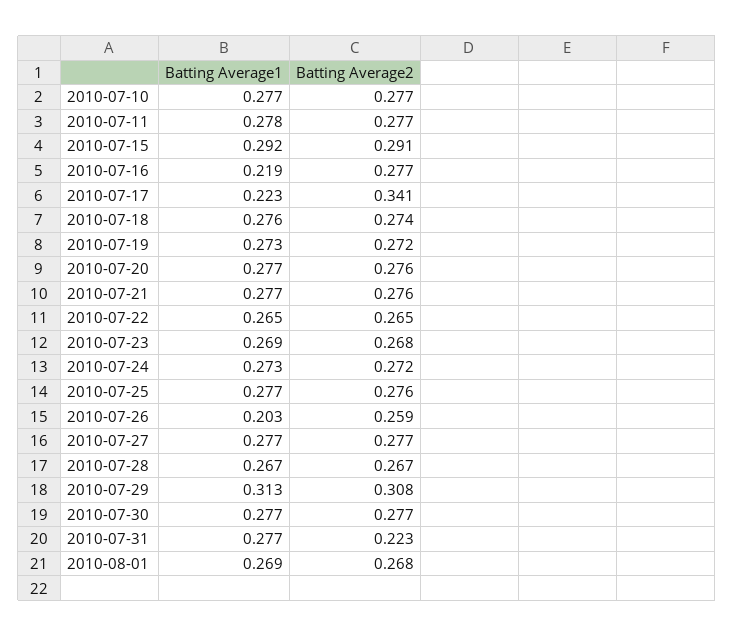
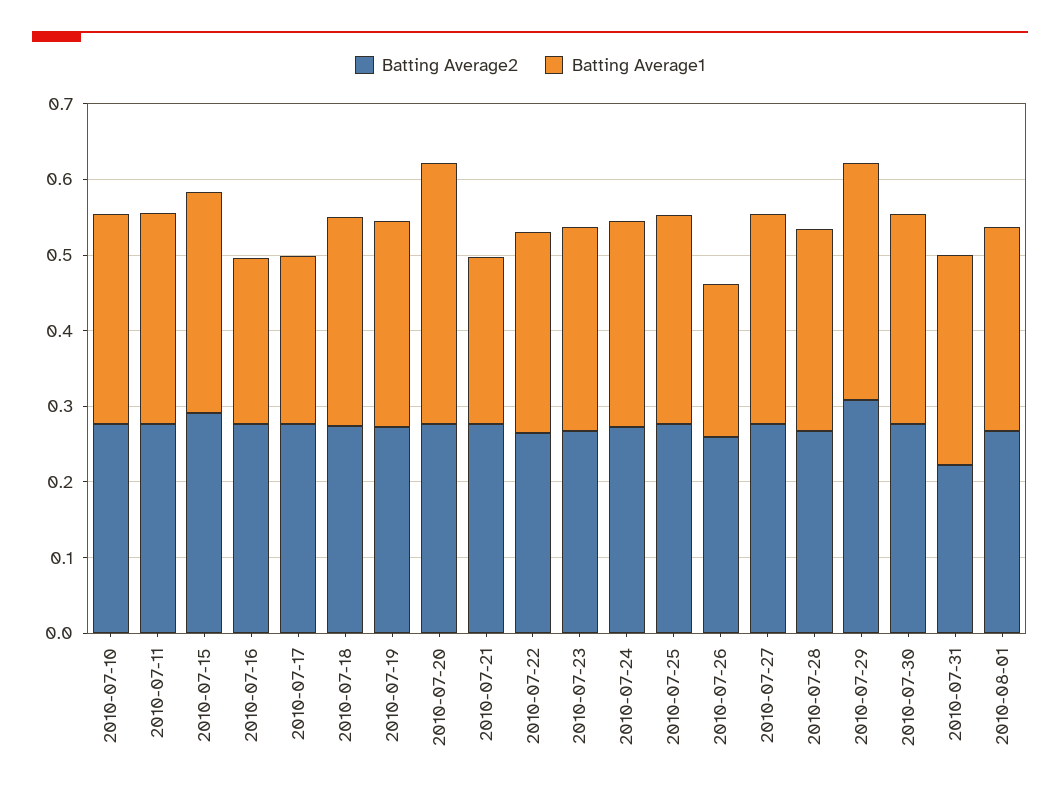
Batting Average2, 2010-07-17: 0.341 -> 0.28
Batting Average1, 2010-07-20: 0.277 -> 0.34
Batting Average1, 2010-07-21: 0.277 -> 0.22

